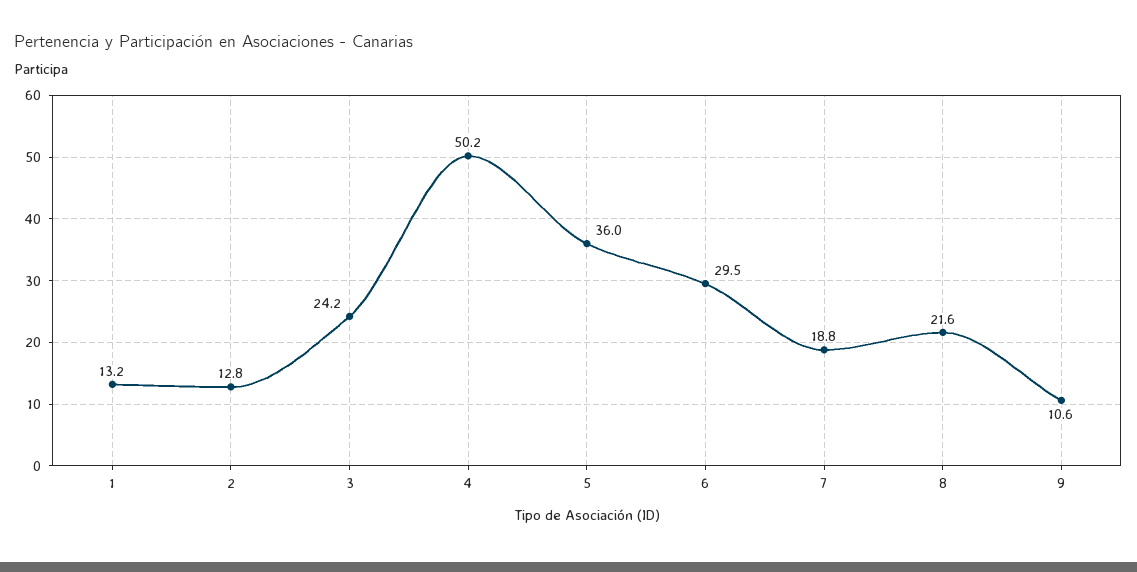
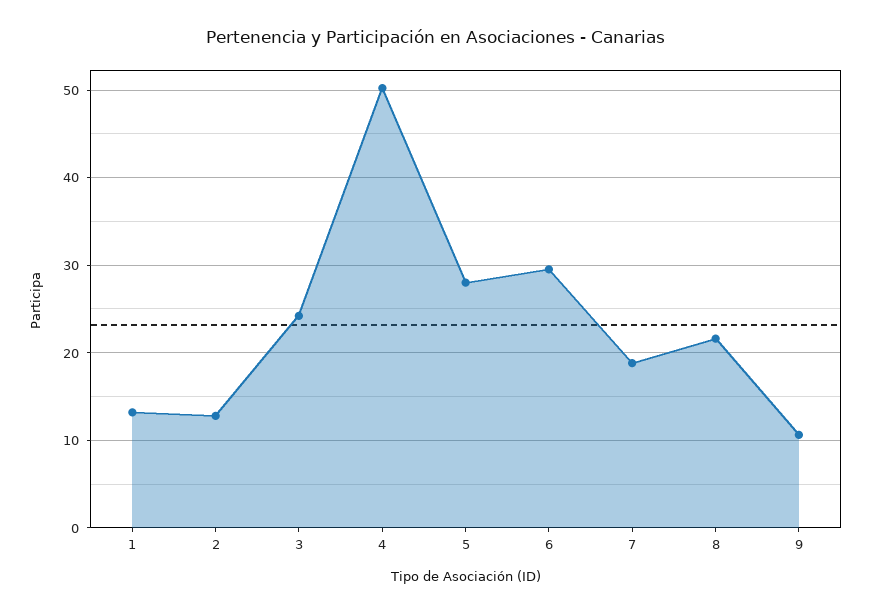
5: 36 -> 28

